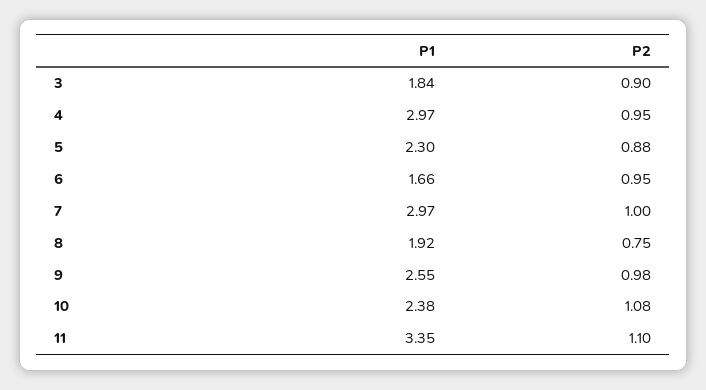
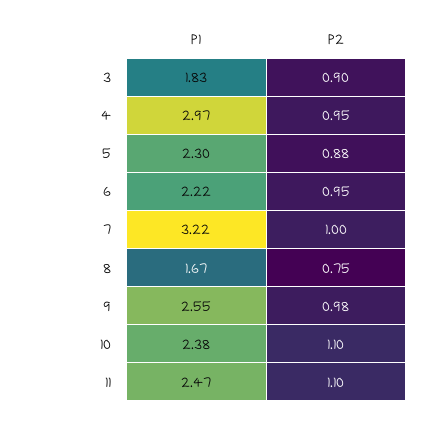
P1, 3: 1.84 -> 1.83
P1, 6: 1.66 -> 2.22
P1, 7: 2.97 -> 3.22
P1, 8: 1.92 -> 1.67
P2, 10: 1.08 -> 1.1
P1, 11: 3.35 -> 2.47

